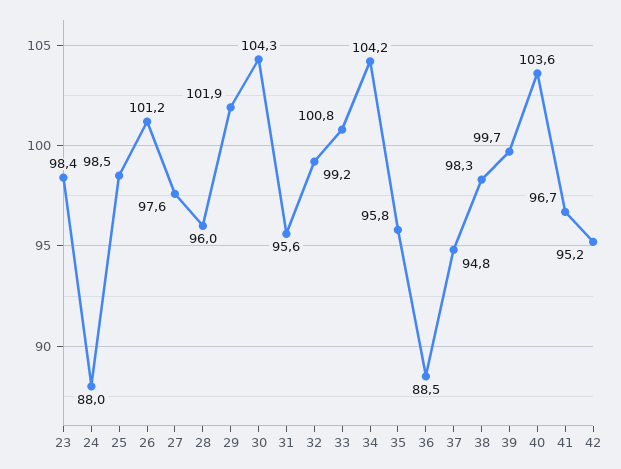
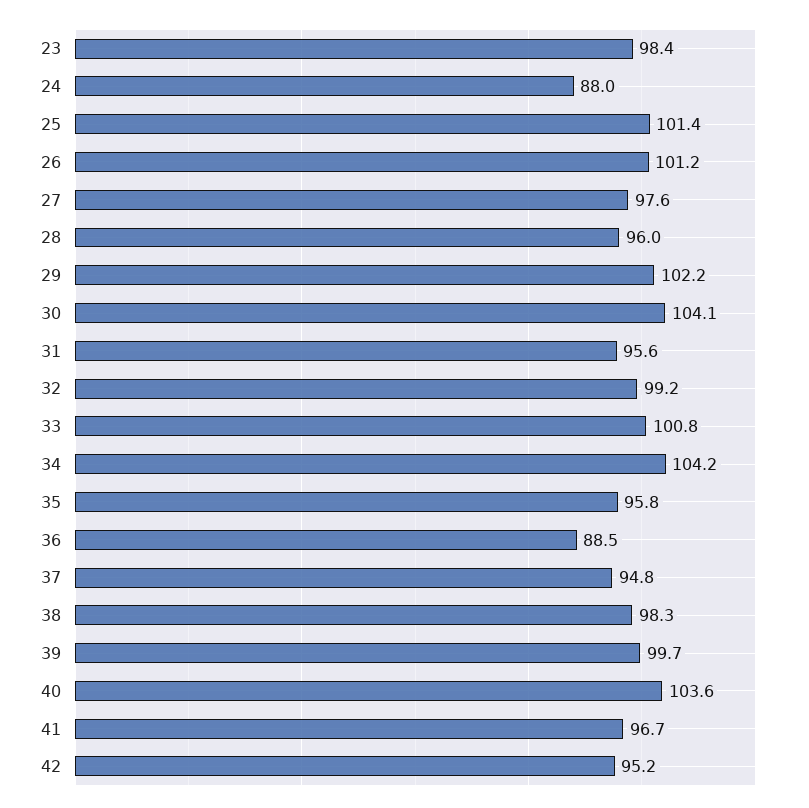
25: 98.5 -> 101.4
29: 101.9 -> 102.2
30: 104.3 -> 104.1

